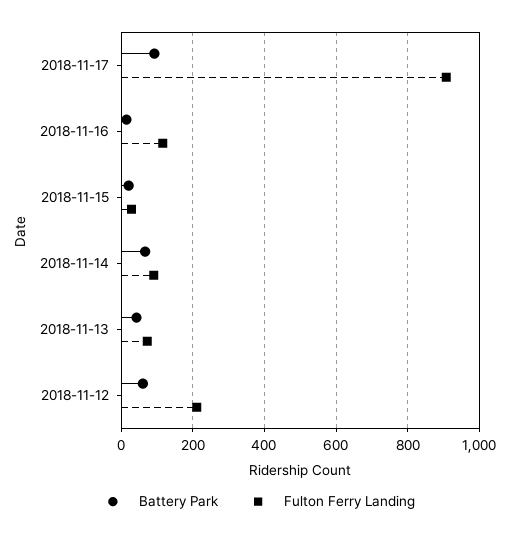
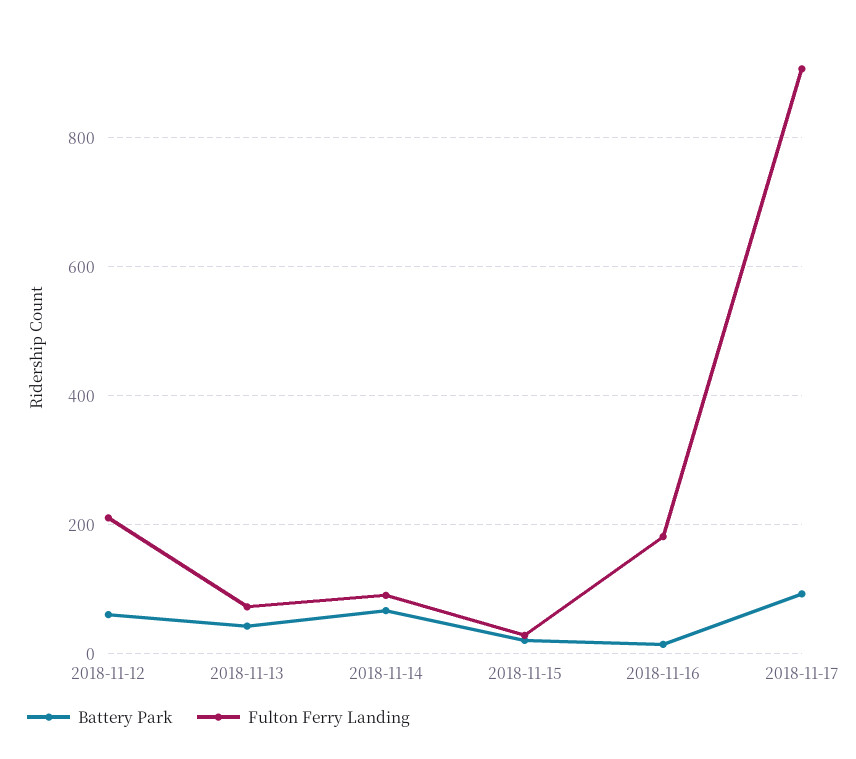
Fulton Ferry Landing, 2018-11-16: 120 -> 180

